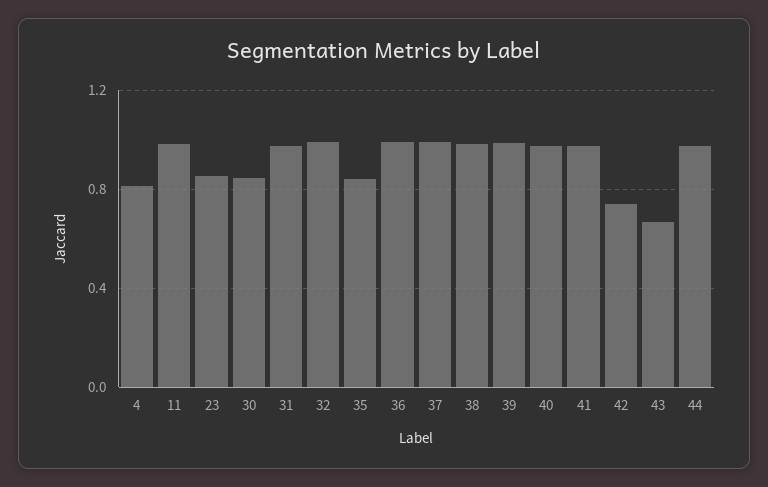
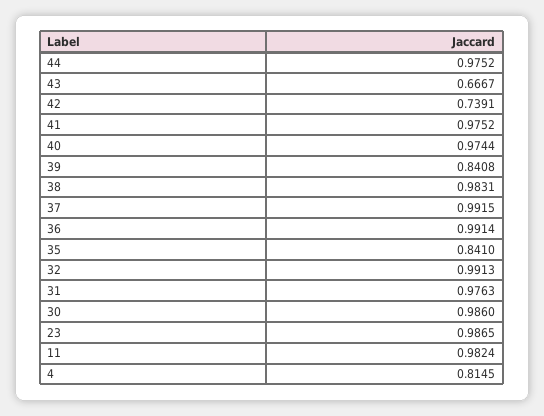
23: 0.85 -> 0.9865
30: 0.85 -> 0.986
39: 1 -> 0.8408

